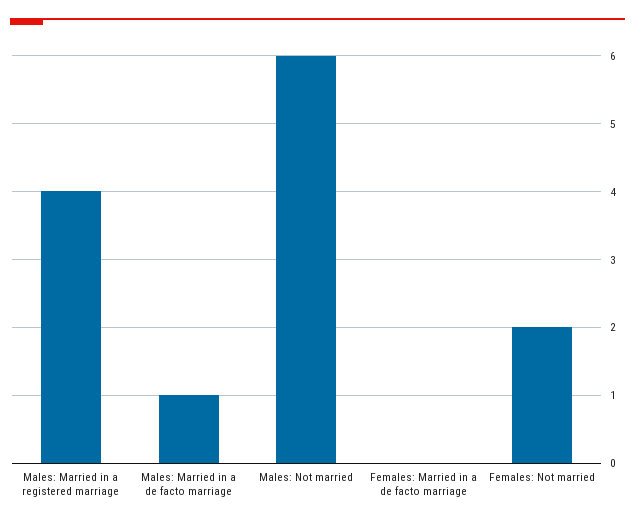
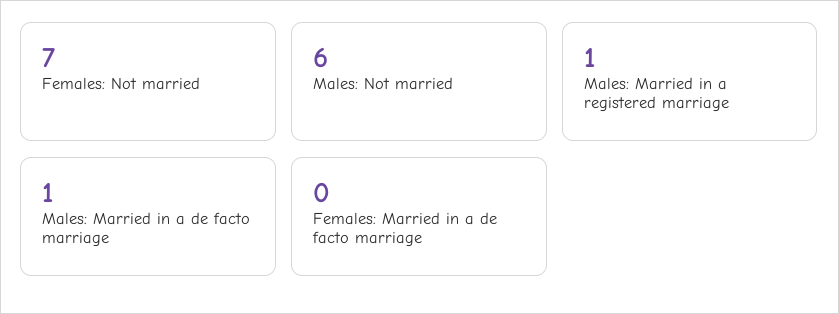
Males: Married in a registered marriage: 4 -> 1
Females: Not married: 2 -> 7

